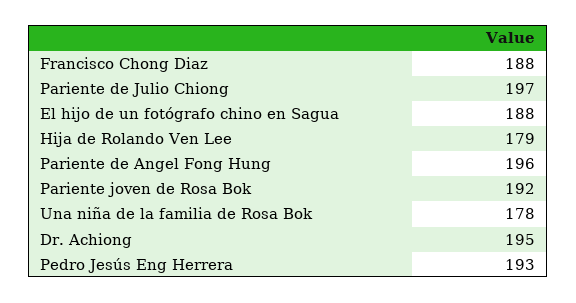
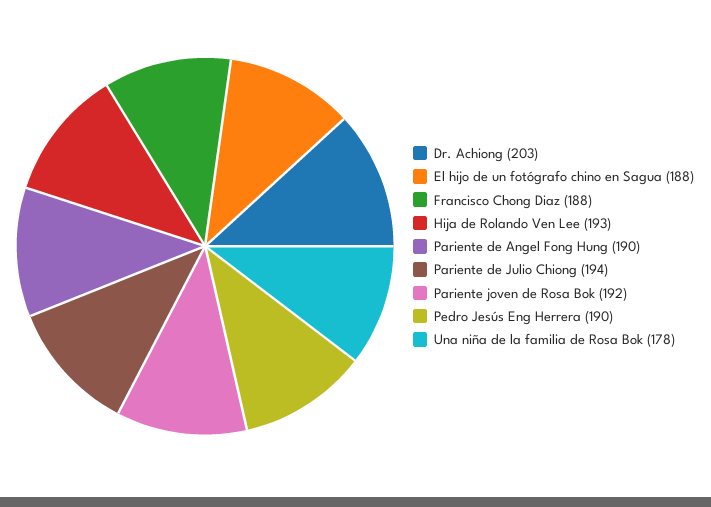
Pariente de Julio Chiong: 197 -> 194
Hija de Rolando Ven Lee: 179 -> 193
Pariente de Angel Fong Hung: 196 -> 190
Dr. Achiong: 195 -> 203
Pedro Jesús Eng Herrera: 193 -> 190

